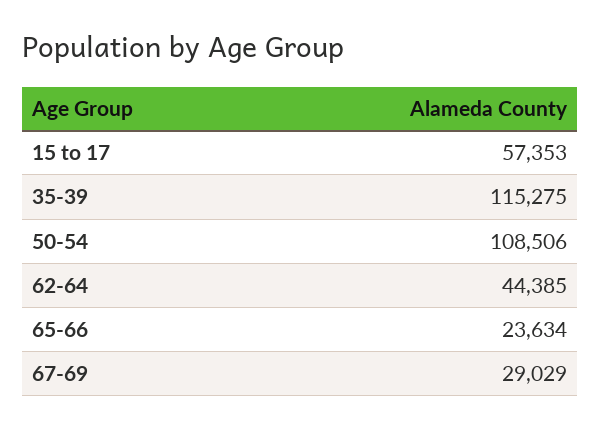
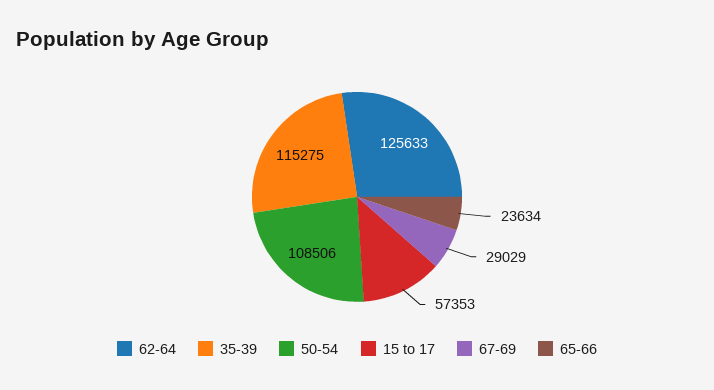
62-64: 44385 -> 125633

